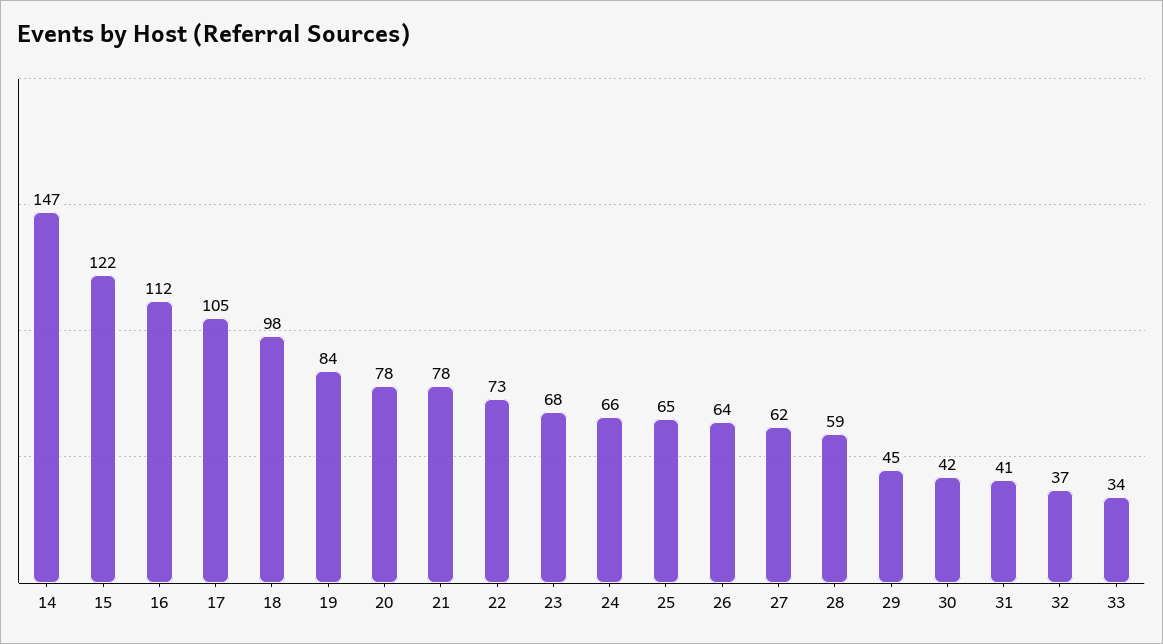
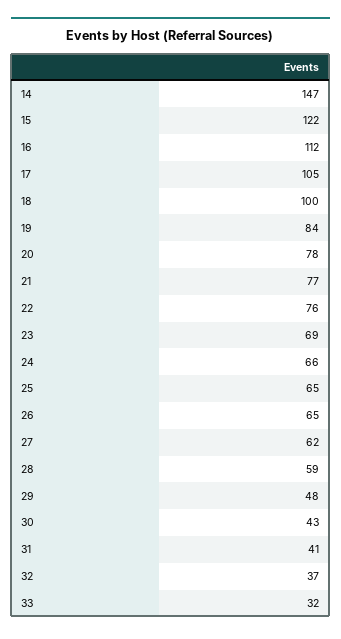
18: 98 -> 100
21: 78 -> 77
22: 73 -> 76
23: 68 -> 69
26: 64 -> 65
29: 45 -> 48
30: 42 -> 43
33: 34 -> 32

